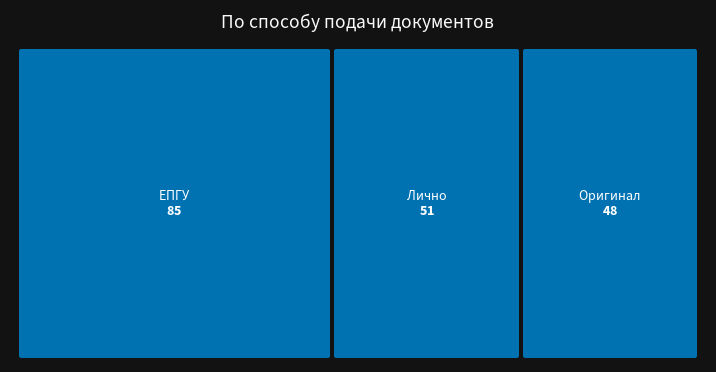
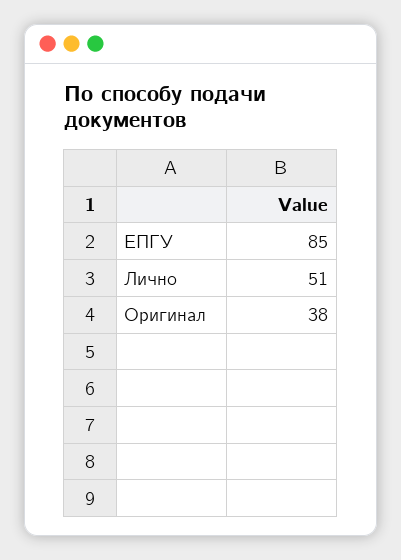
Оригинал: 48 -> 38

